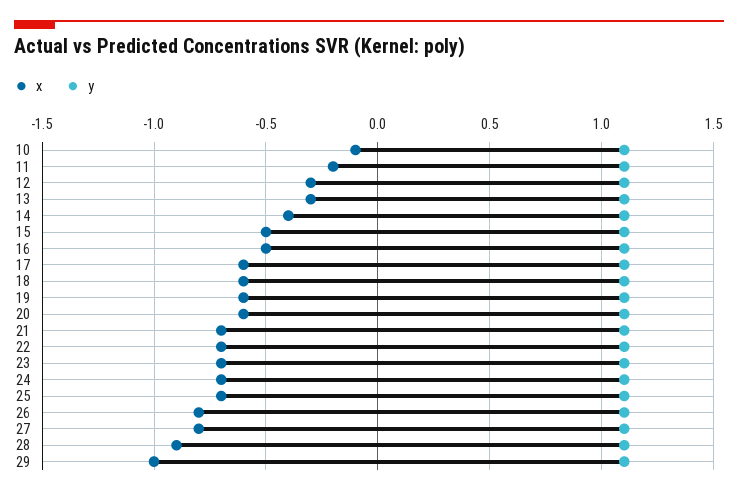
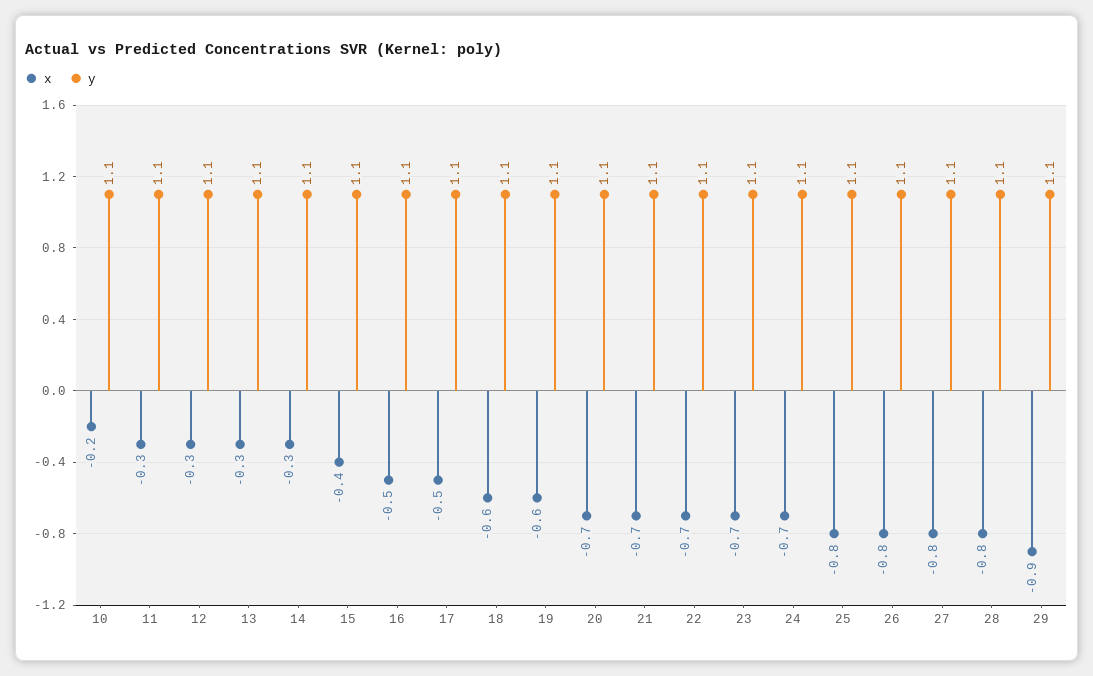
x, 10: -0.1 -> -0.2
x, 11: -0.2 -> -0.3
x, 14: -0.4 -> -0.3
x, 15: -0.5 -> -0.4
x, 17: -0.6 -> -0.5
x, 20: -0.6 -> -0.7
x, 25: -0.7 -> -0.8
x, 28: -0.9 -> -0.8
x, 29: -1 -> -0.9

